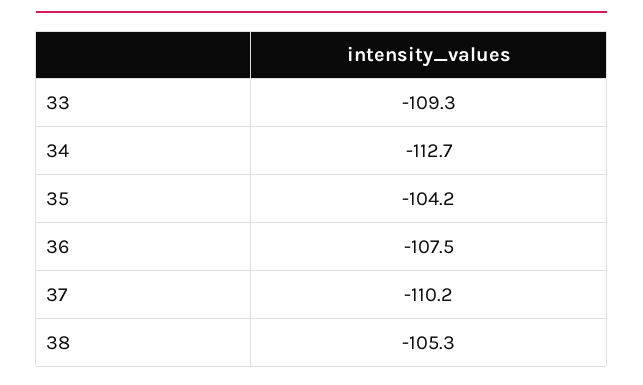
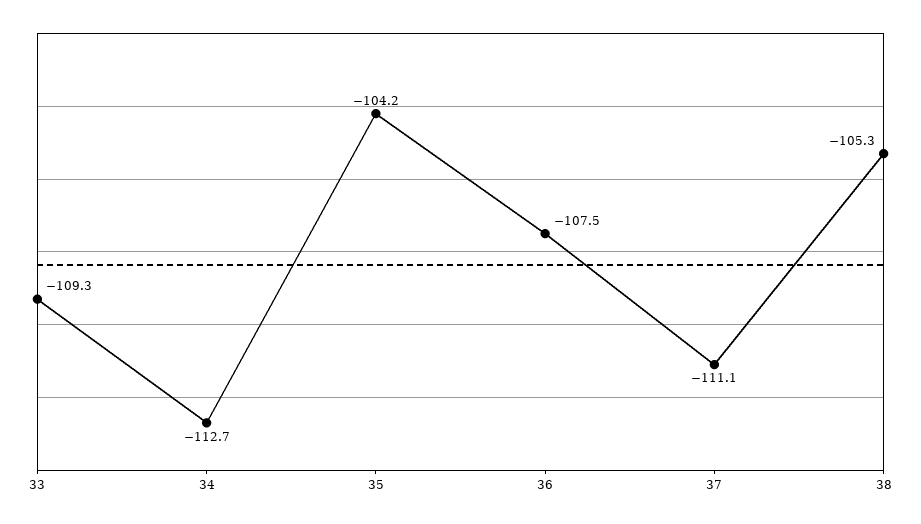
37: -110.2 -> -111.1

